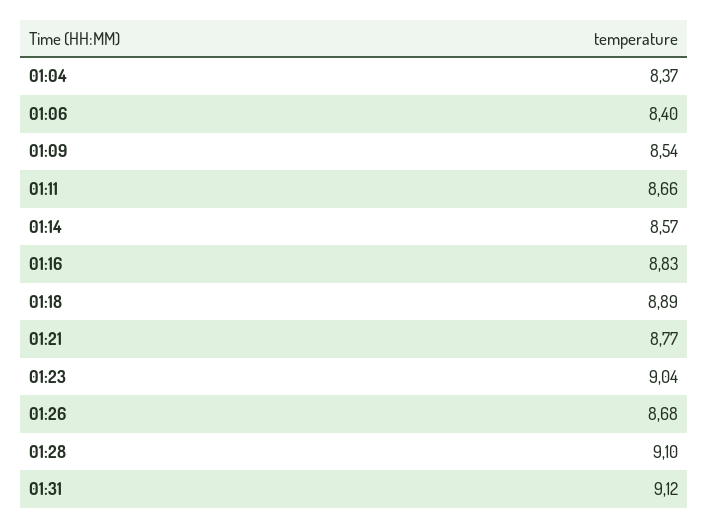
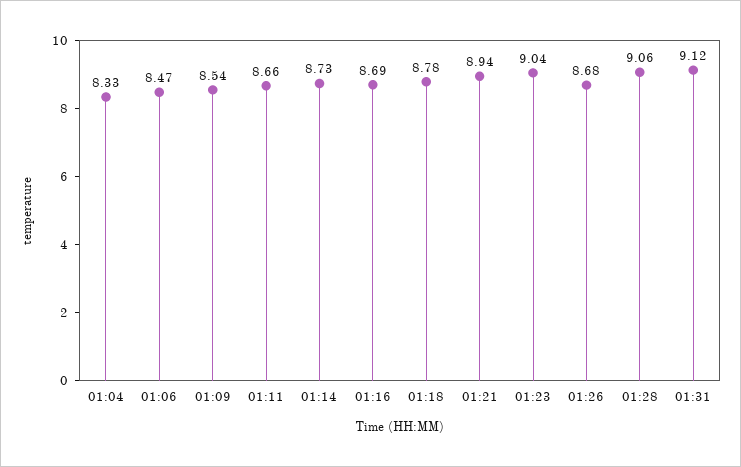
01:04: 8.37 -> 8.33
01:06: 8.4 -> 8.47
01:14: 8.57 -> 8.73
01:16: 8.83 -> 8.69
01:18: 8.89 -> 8.78
01:21: 8.77 -> 8.94
01:28: 9.1 -> 9.06

